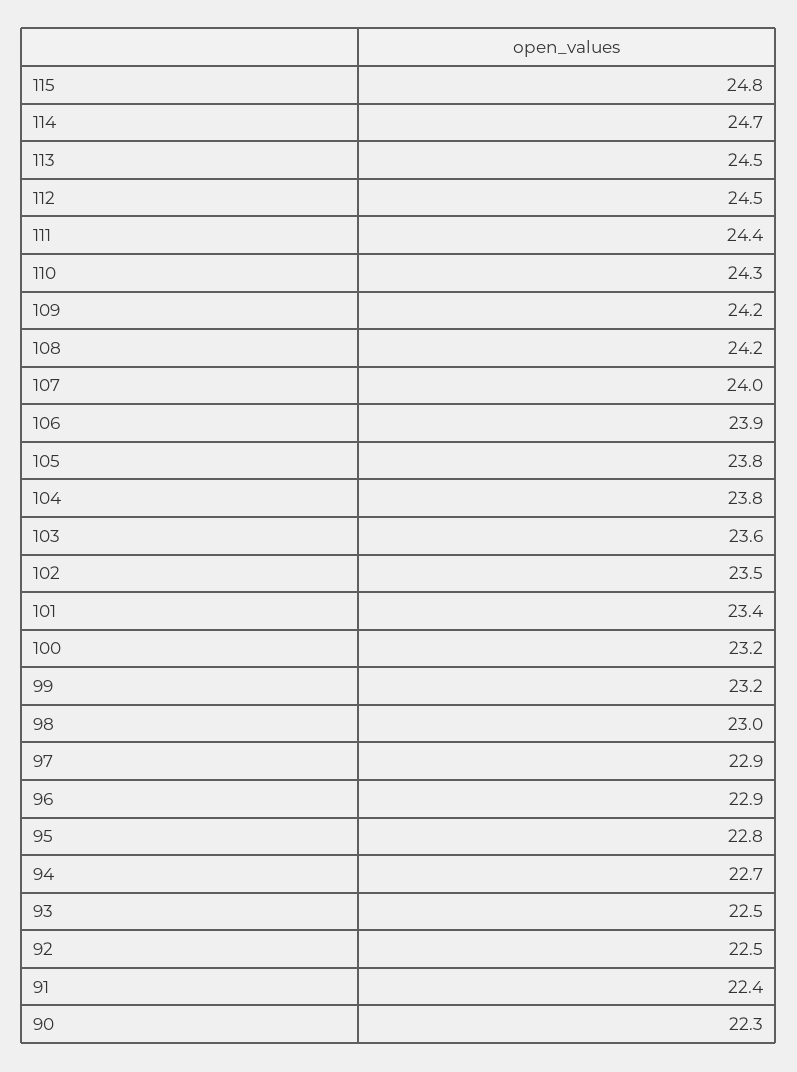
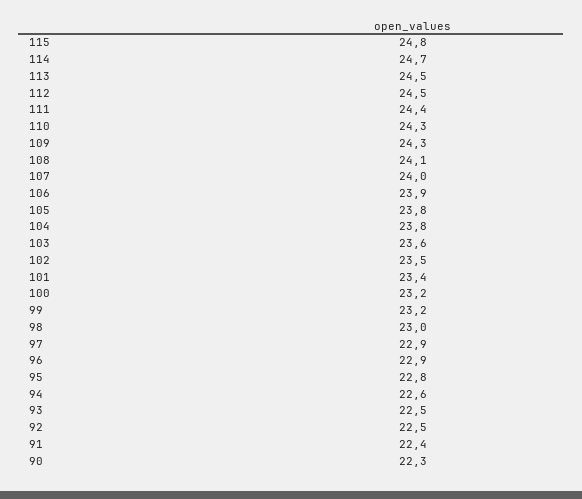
109: 24.2 -> 24.3
108: 24.2 -> 24.1
94: 22.7 -> 22.6

